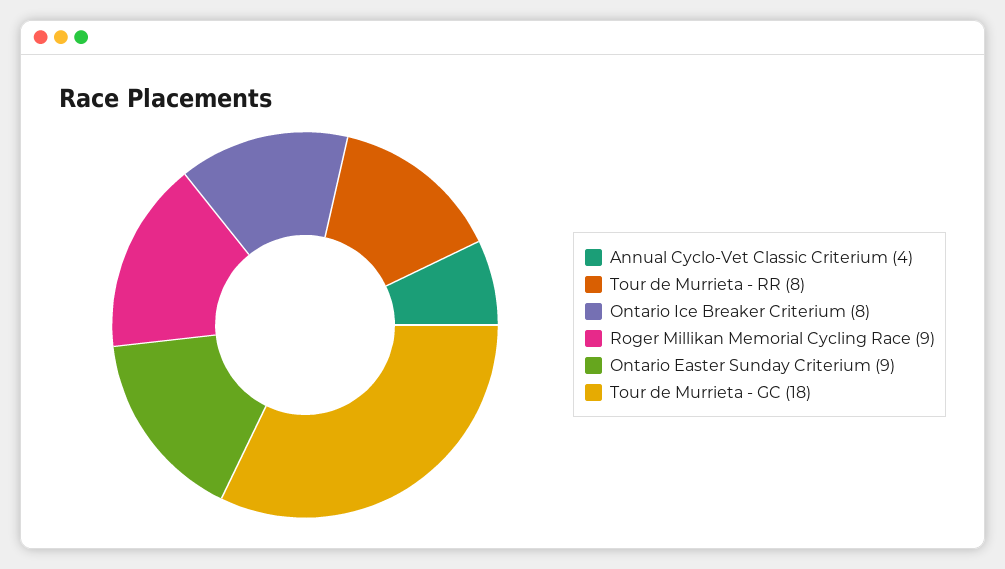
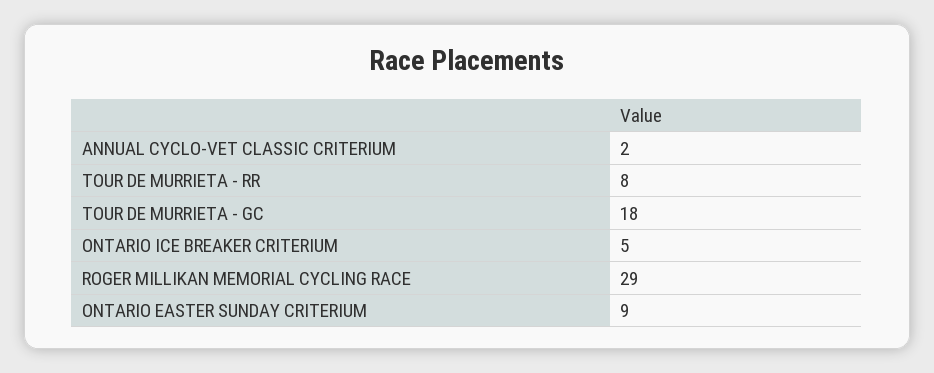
Annual Cyclo-Vet Classic Criterium: 4 -> 2
Ontario Ice Breaker Criterium: 8 -> 5
Roger Millikan Memorial Cycling Race: 9 -> 29

